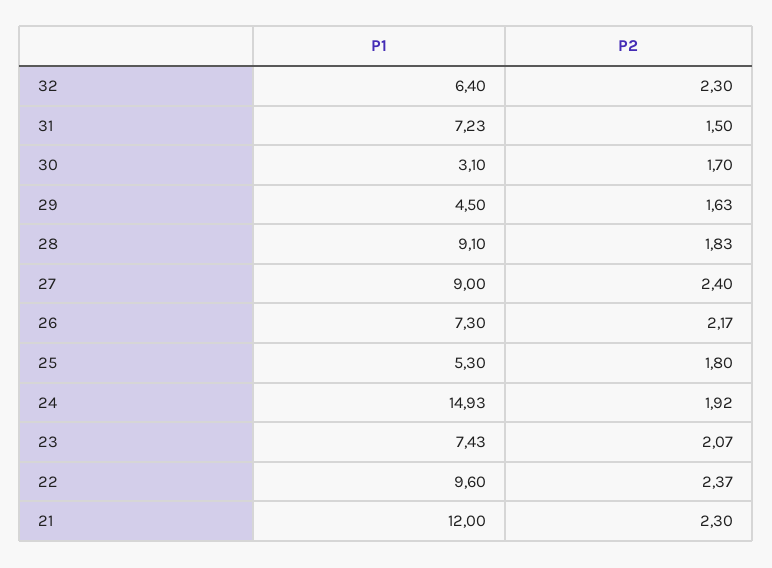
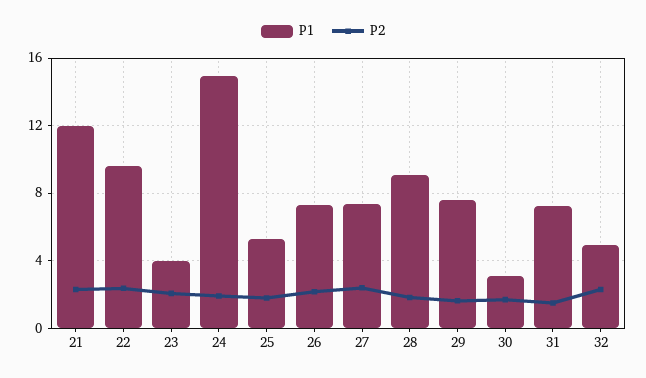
P1, 32: 6.4 -> 5
P1, 29: 4.5 -> 7.5
P1, 27: 9 -> 7.5
P1, 23: 7.43 -> 4

